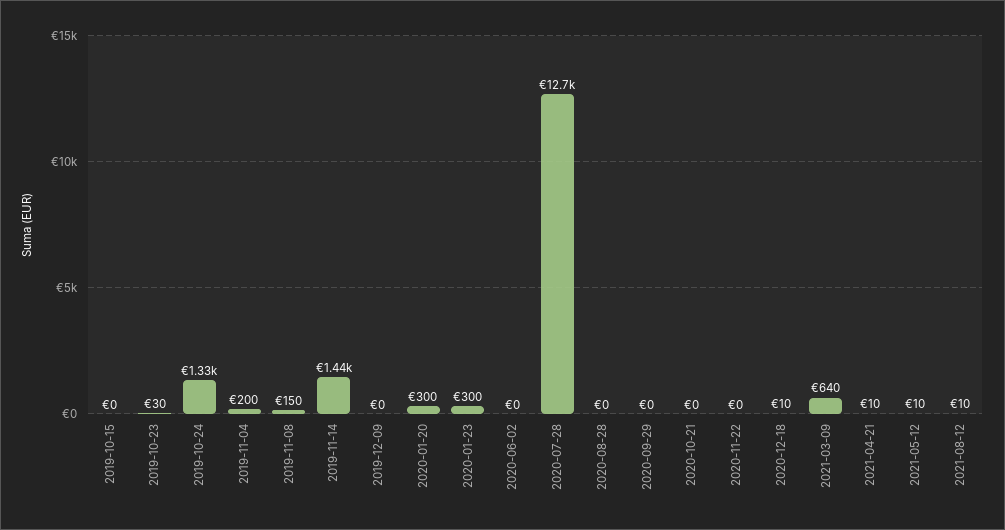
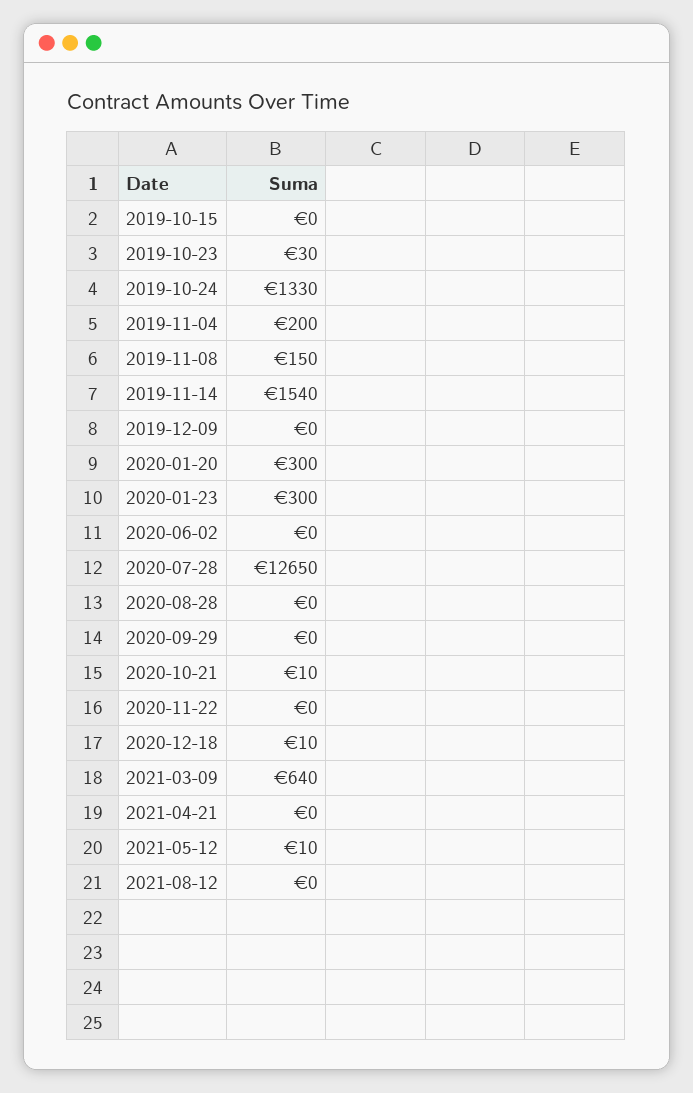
2019-11-14: 1440 -> 1540
2020-10-21: 0 -> 10
2021-04-21: 10 -> 0
2021-08-12: 10 -> 0

